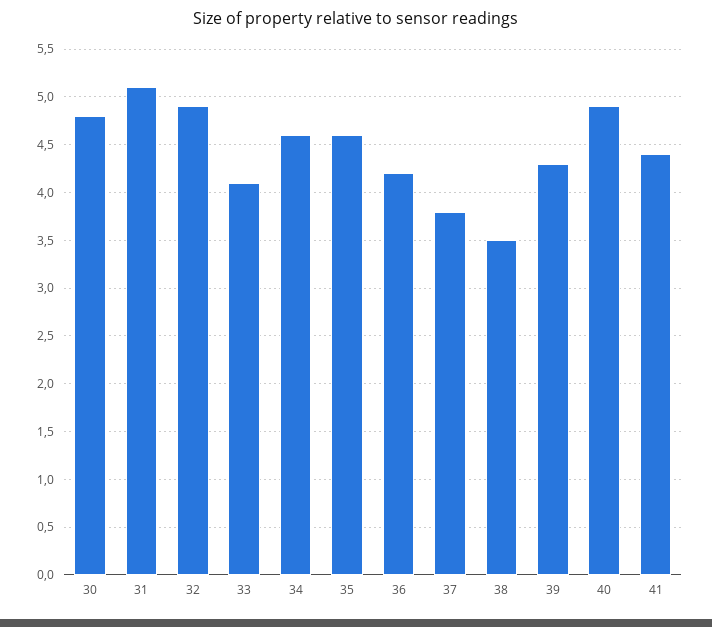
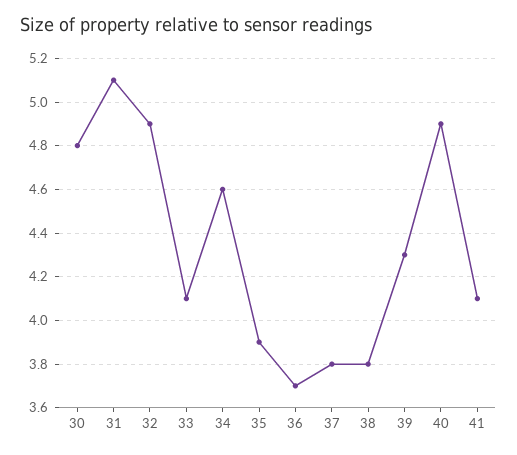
35: 4.6 -> 3.9
36: 4.2 -> 3.7
38: 3.5 -> 3.8
41: 4.4 -> 4.1

